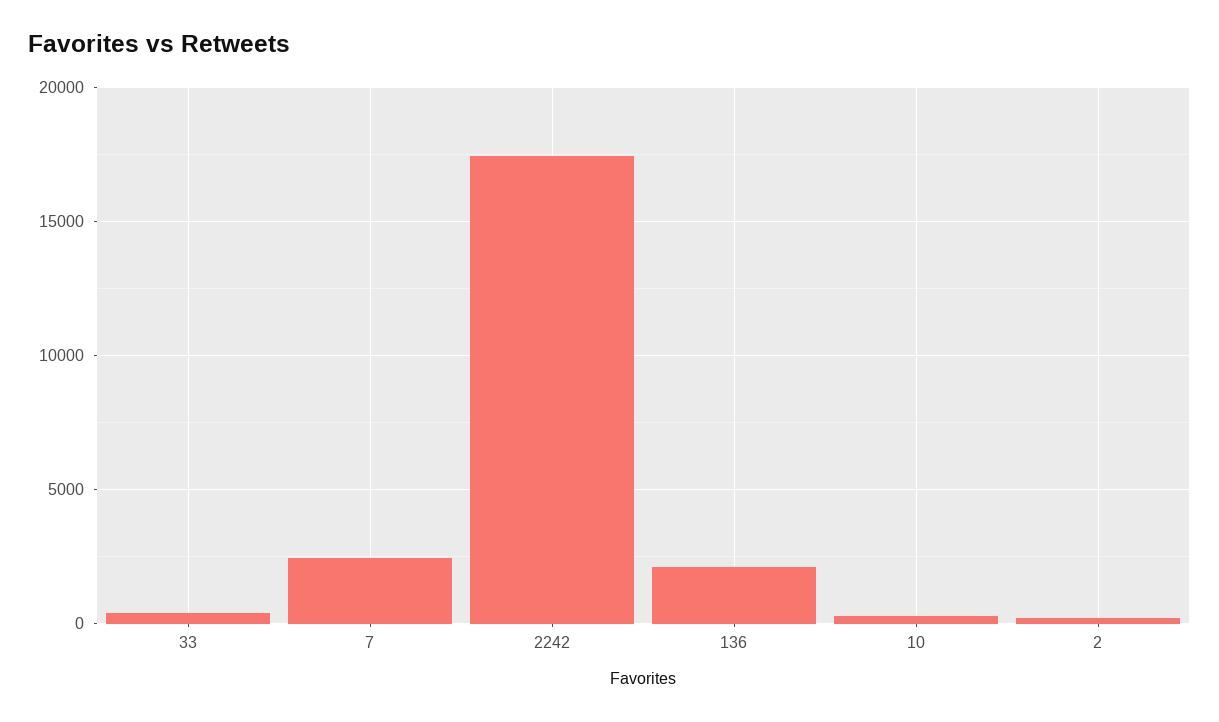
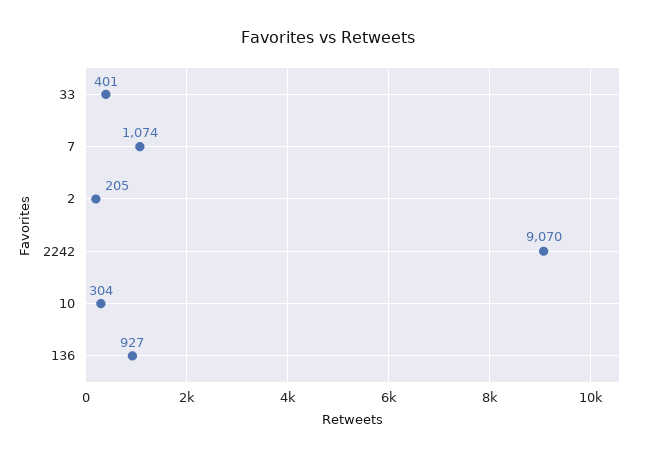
7: 2500 -> 1074
2242: 17500 -> 9070
136: 2000 -> 927

